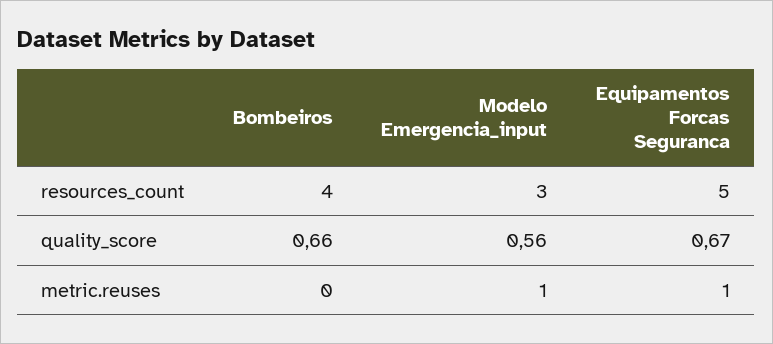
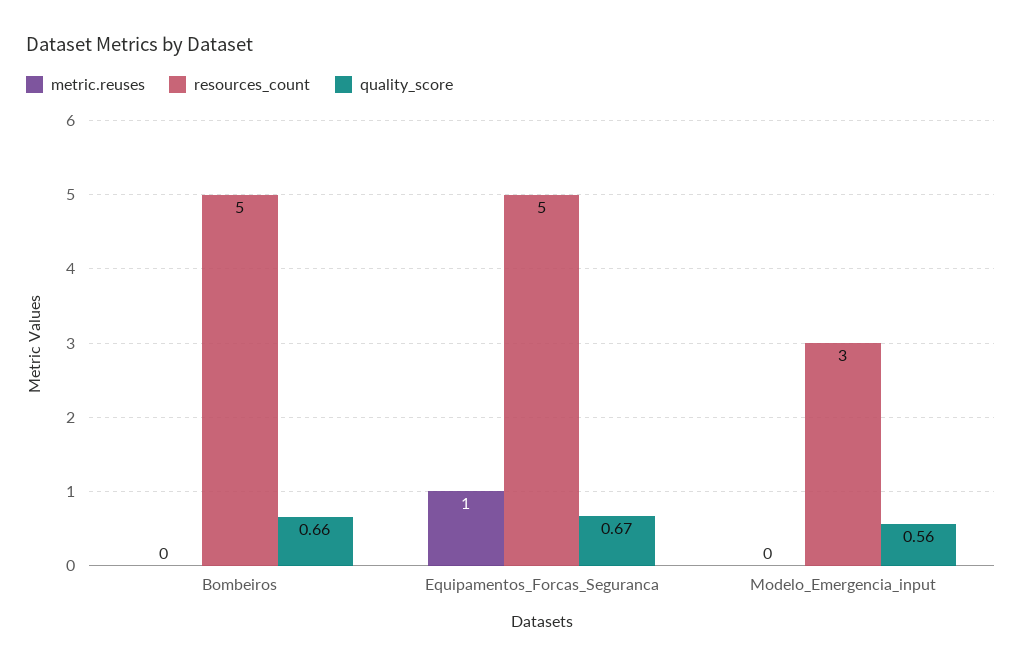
resources_count, Bombeiros: 4 -> 5
metric.reuses, Modelo Emergencia_input: 1 -> 0

